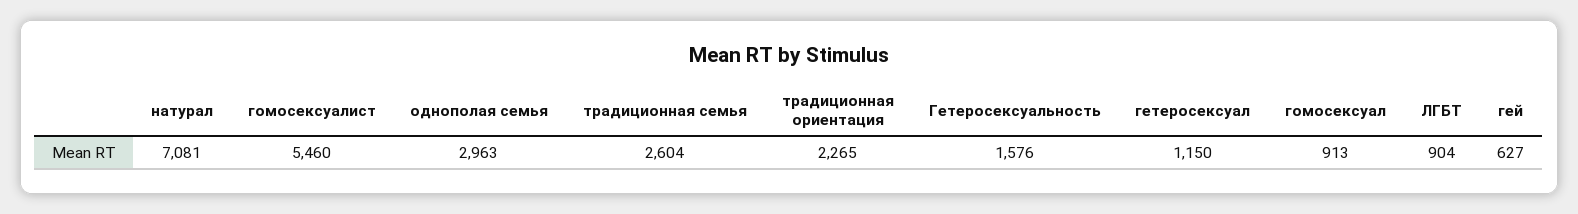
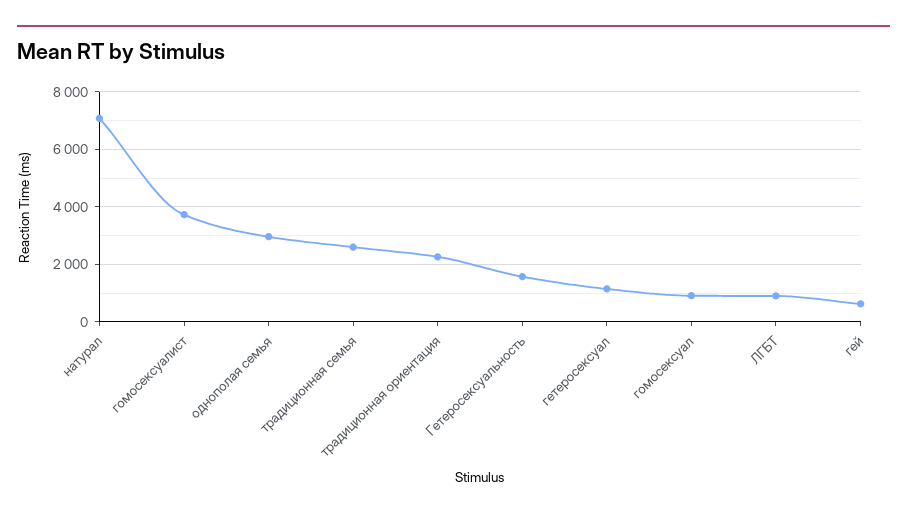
гомосексуалист: 5460 -> 3750

